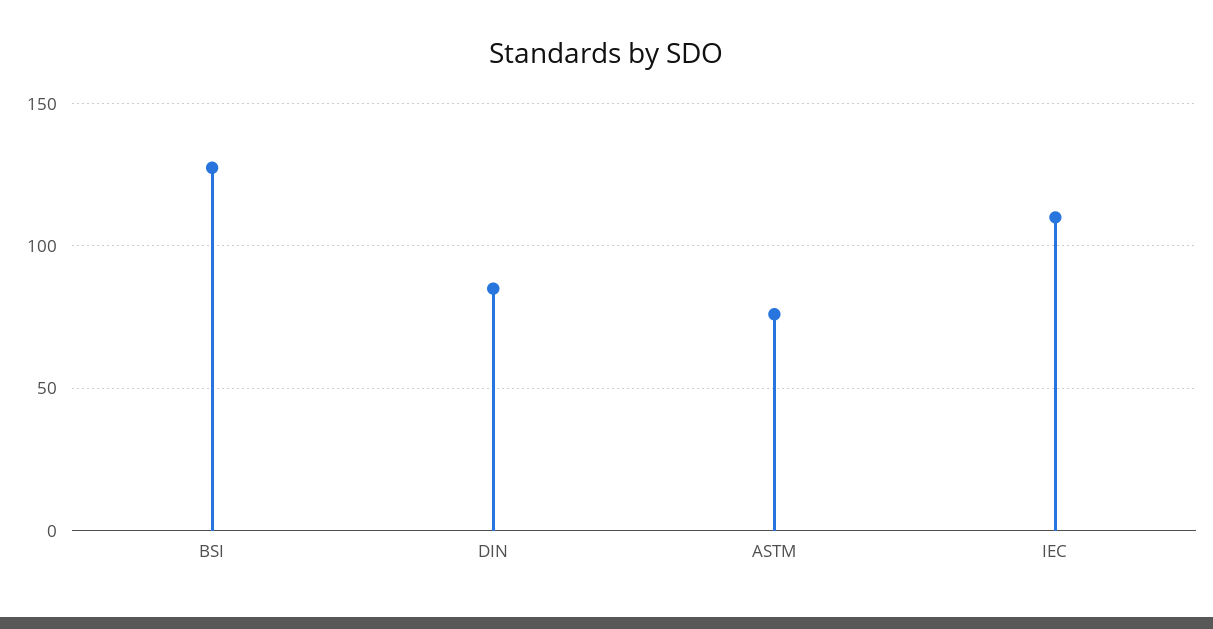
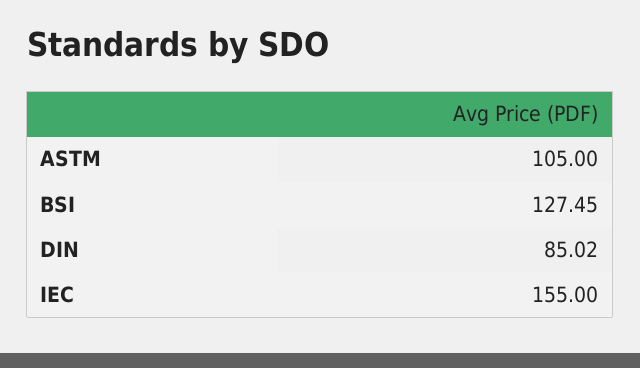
ASTM: 75 -> 105
IEC: 110 -> 155

